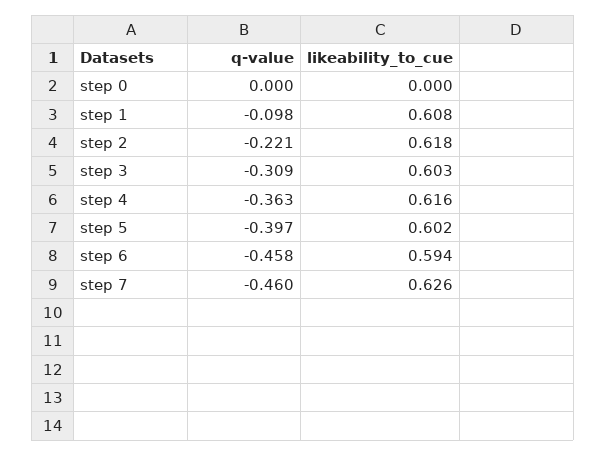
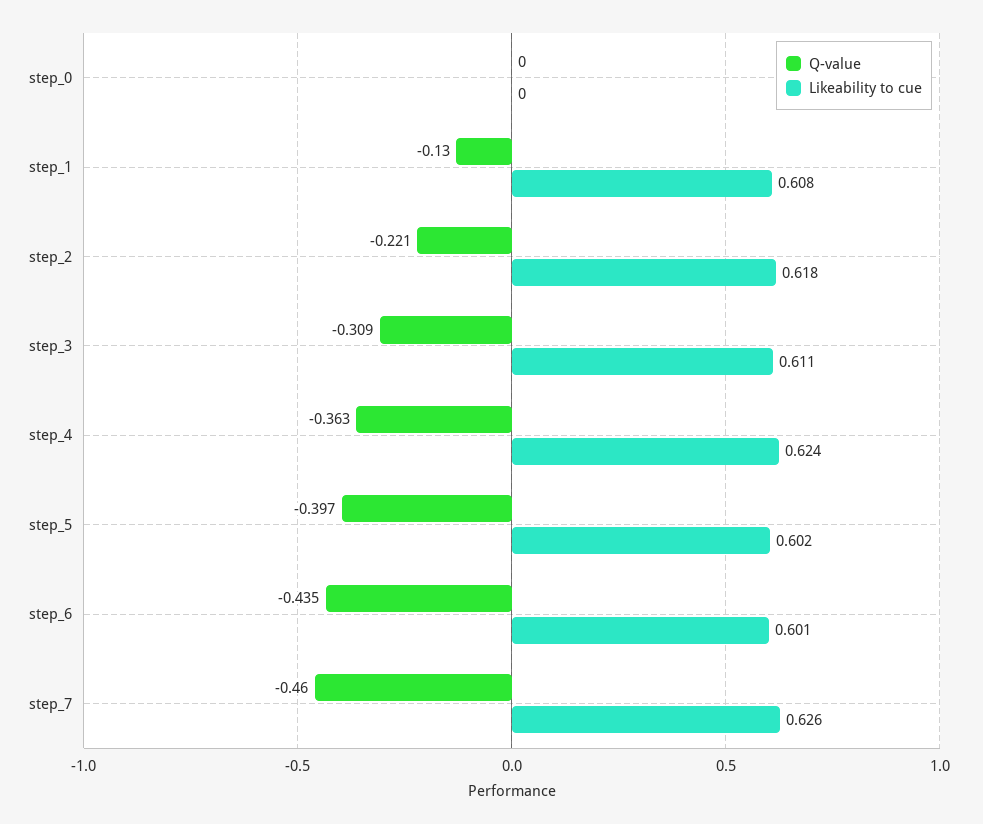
q-value, step 1: -0.098 -> -0.13
likeability_to_cue, step 3: 0.603 -> 0.611
likeability_to_cue, step 4: 0.616 -> 0.624
q-value, step 6: -0.458 -> -0.435
likeability_to_cue, step 6: 0.594 -> 0.601

